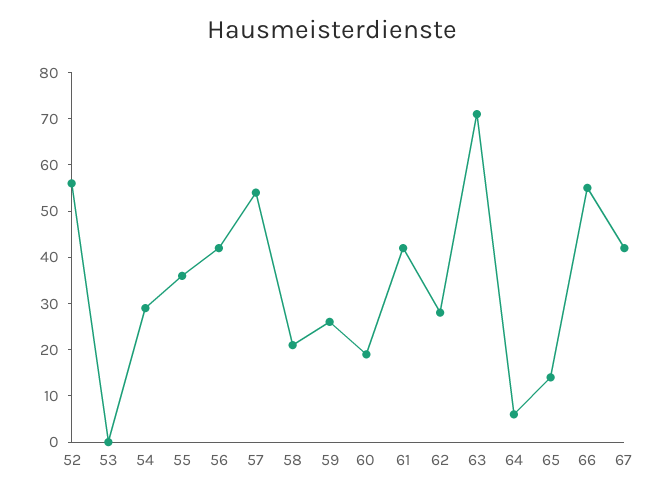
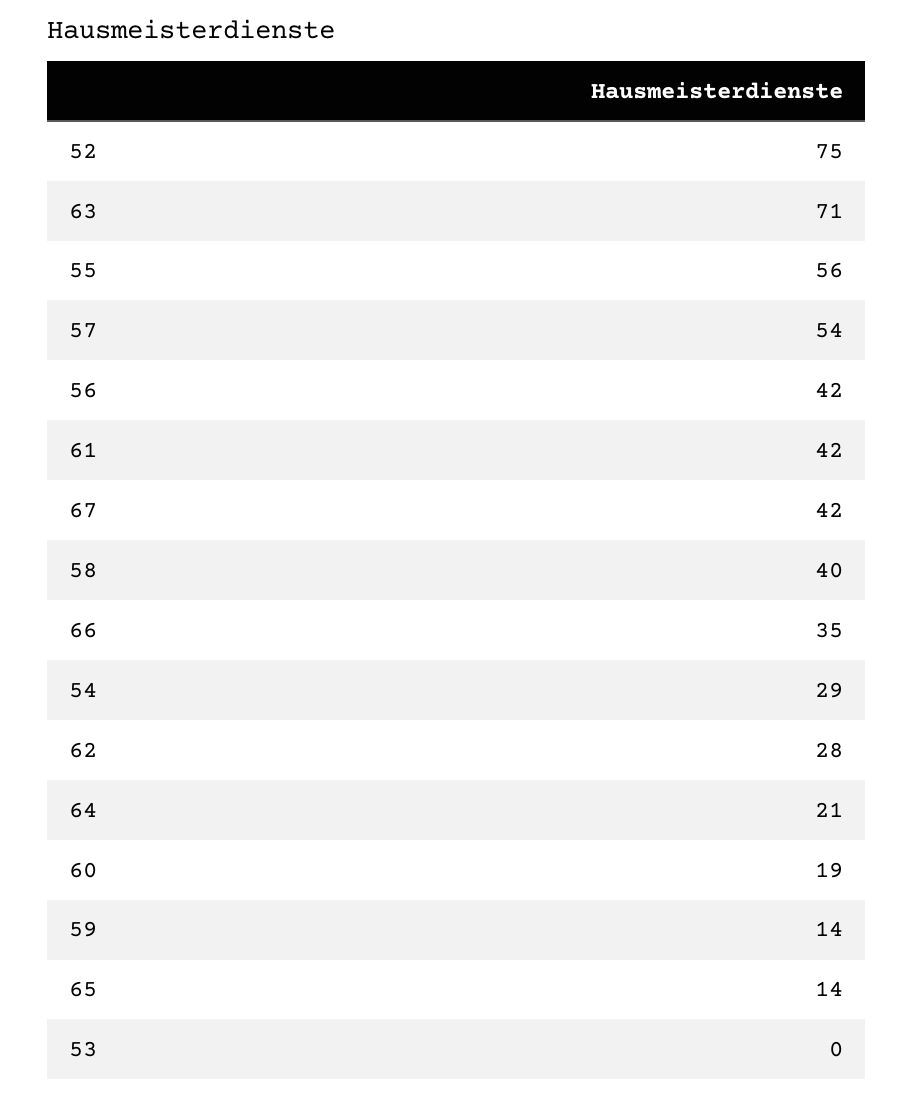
52: 55 -> 75
55: 35 -> 56
58: 20 -> 40
59: 25 -> 14
64: 5 -> 21
66: 55 -> 35

